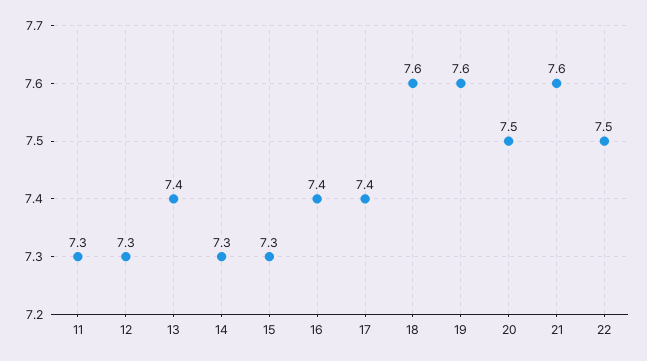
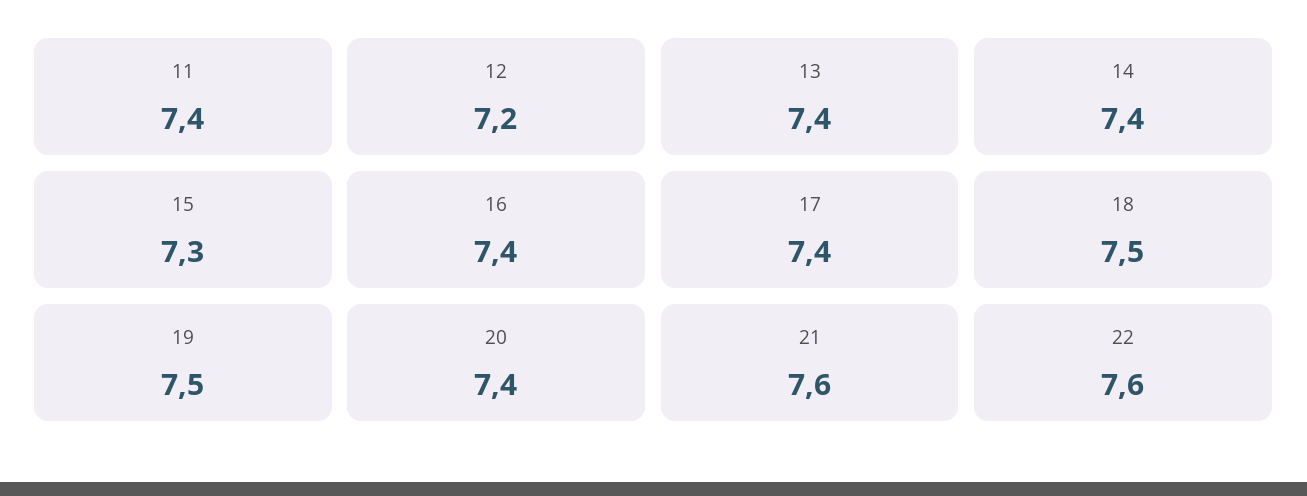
11: 7.3 -> 7.4
12: 7.3 -> 7.2
14: 7.3 -> 7.4
18: 7.6 -> 7.5
19: 7.6 -> 7.5
20: 7.5 -> 7.4
22: 7.5 -> 7.6

